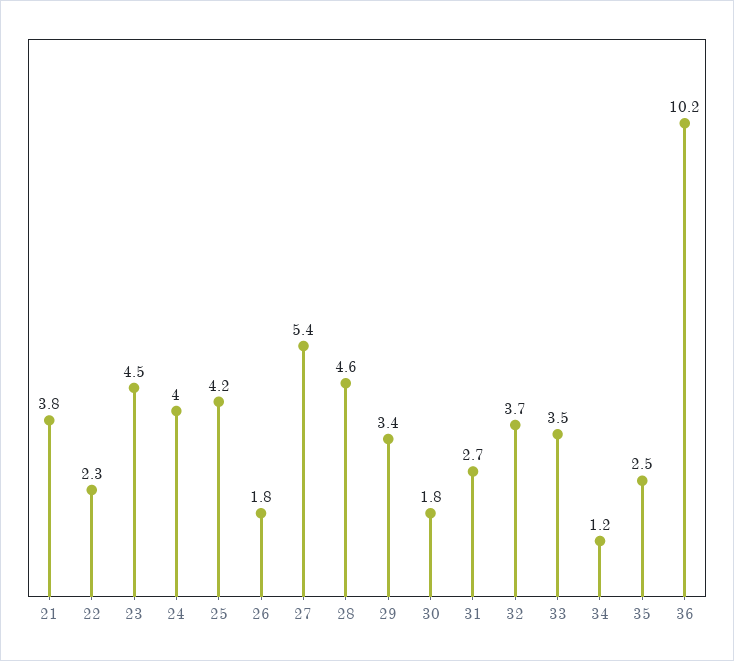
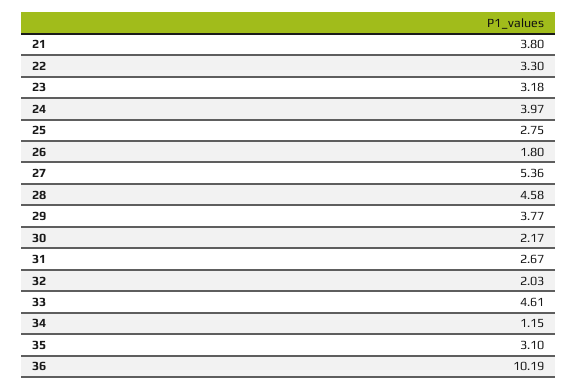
22: 2.3 -> 3.3
23: 4.5 -> 3.18
25: 4.2 -> 2.75
29: 3.4 -> 3.77
30: 1.8 -> 2.17
32: 3.7 -> 2.03
33: 3.5 -> 4.61
35: 2.5 -> 3.1

